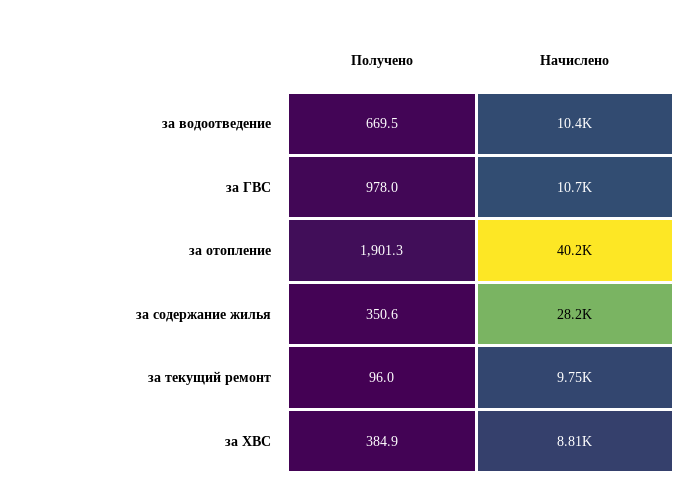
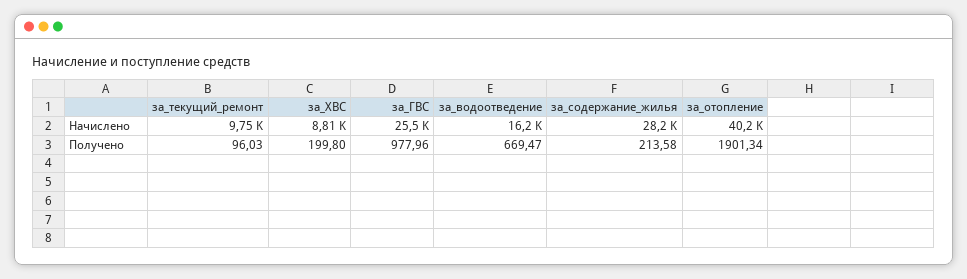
Начислено, за водоотведение: 10400 -> 16200
Начислено, за ГВС: 10700 -> 25500
Получено, за содержание жилья: 350.6 -> 213.58
Получено, за ХВС: 384.9 -> 199.8

